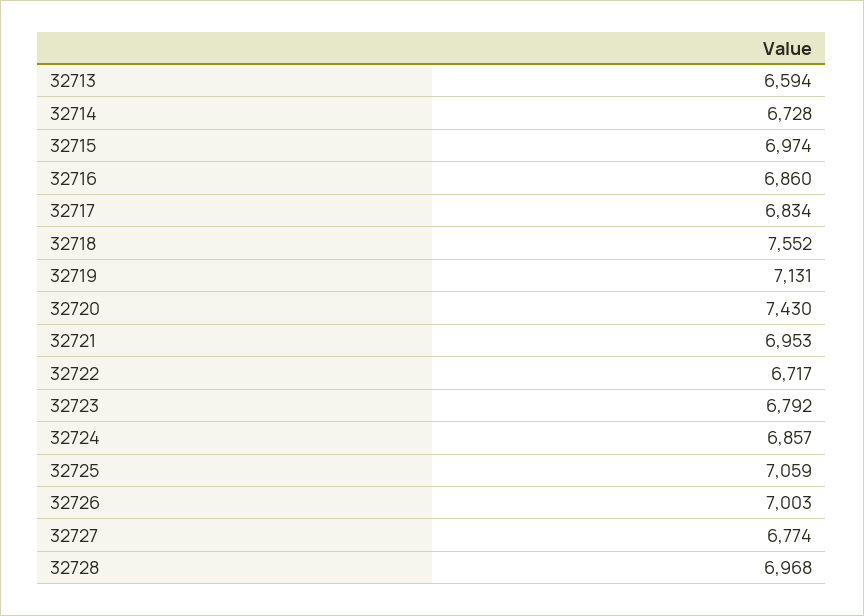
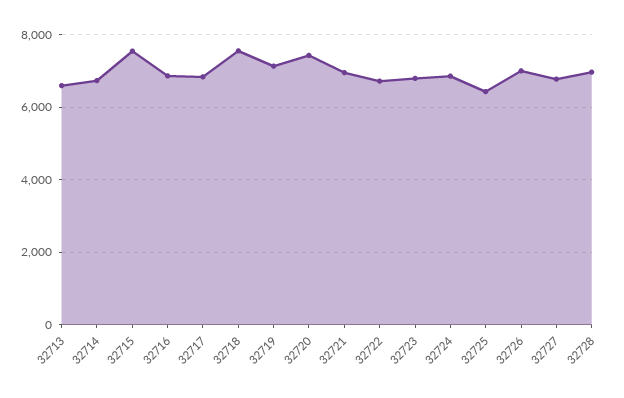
32715: 6974 -> 7600
32725: 7059 -> 6400

